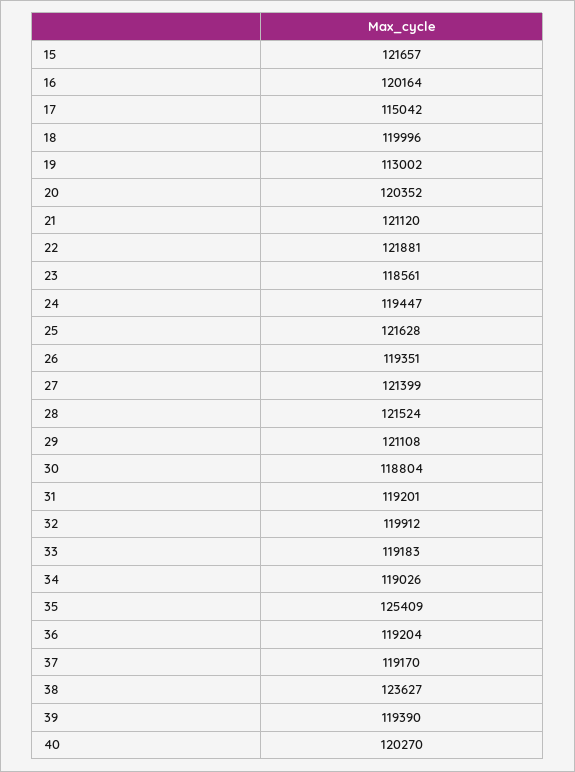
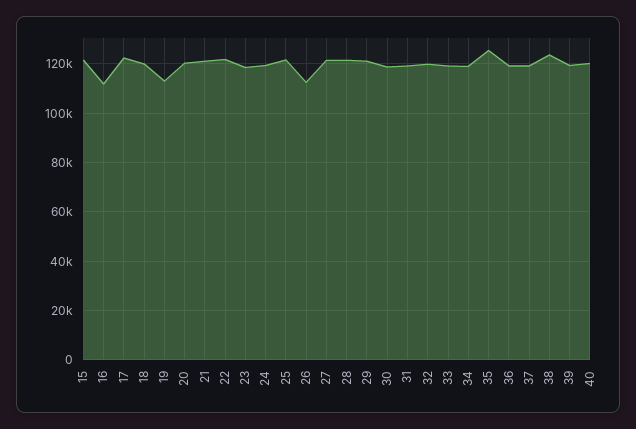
16: 120164 -> 112500
17: 115042 -> 122500
26: 119351 -> 112500

